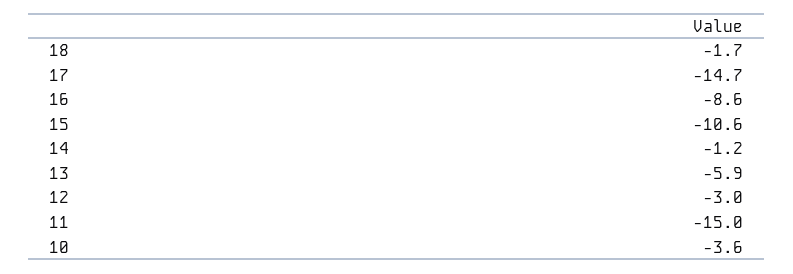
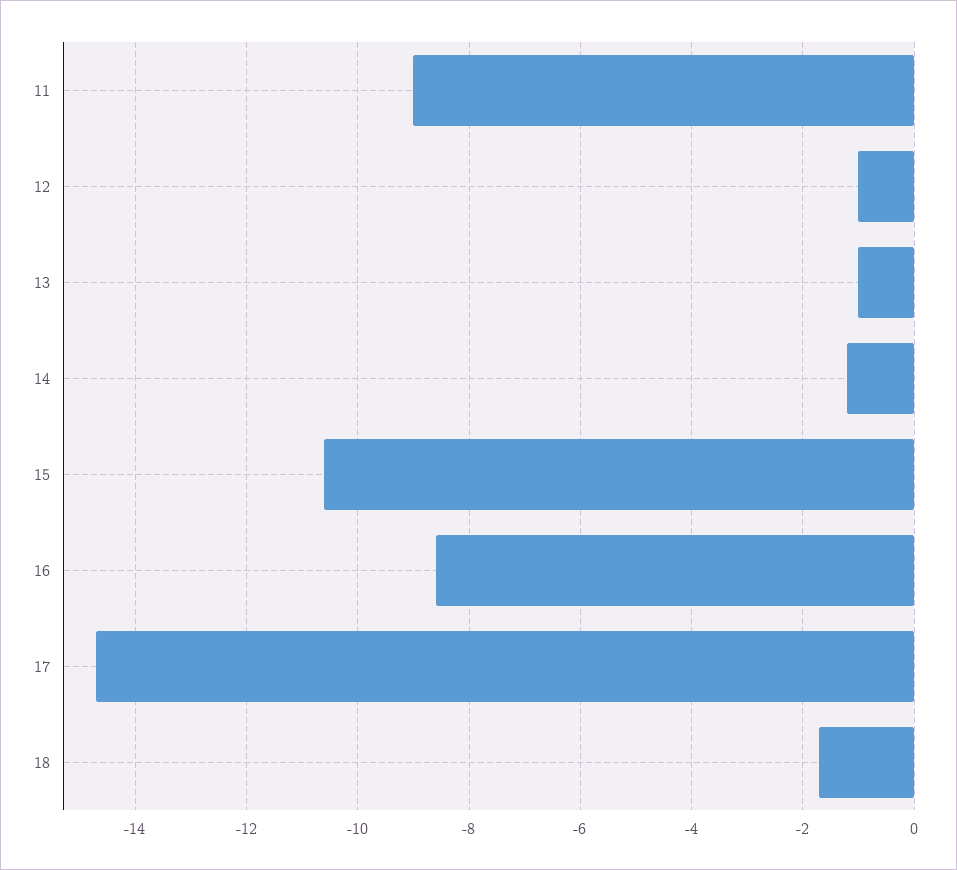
13: -5.9 -> -1
12: -3 -> -1
11: -15 -> -9
10: -3.6 -> none

